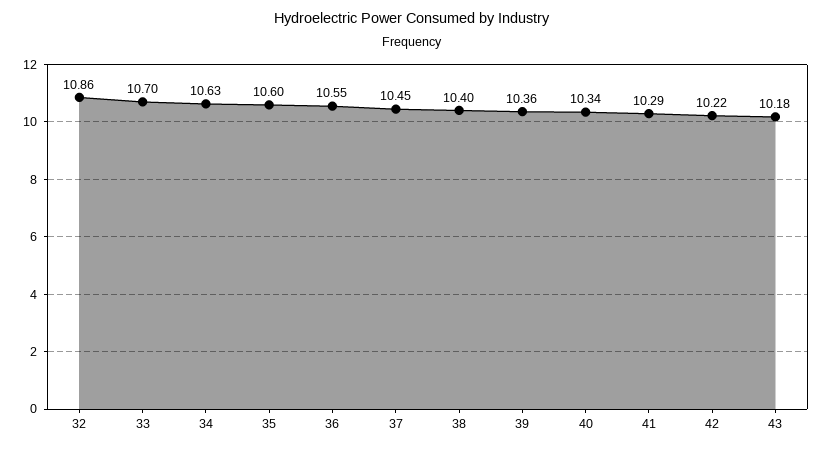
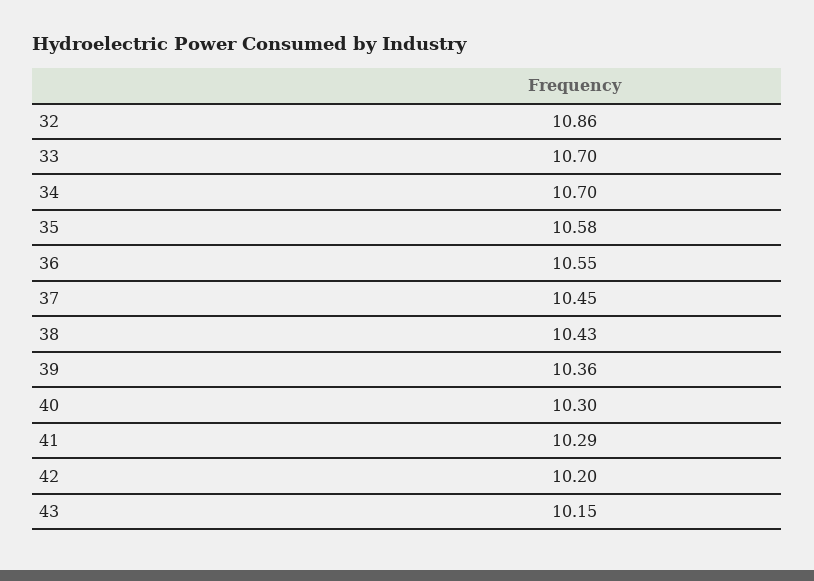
34: 10.63 -> 10.7
35: 10.6 -> 10.58
38: 10.4 -> 10.43
40: 10.34 -> 10.3
42: 10.22 -> 10.2
43: 10.18 -> 10.15

